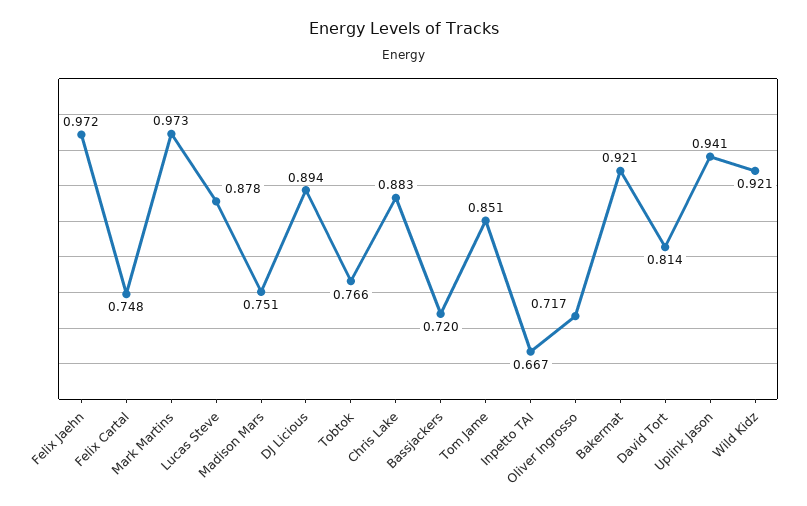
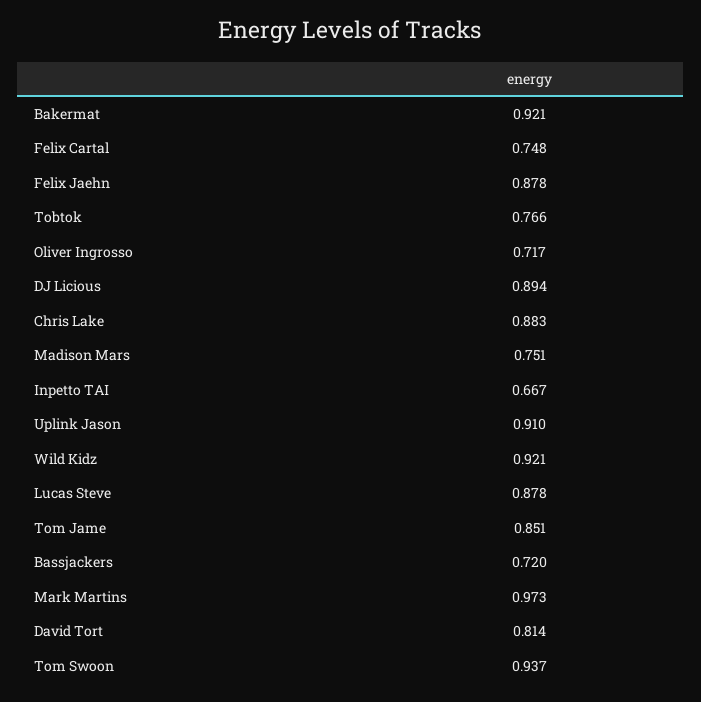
Felix Jaehn: 0.972 -> 0.878
Uplink Jason: 0.941 -> 0.91
Tom Swoon: none -> 0.937

